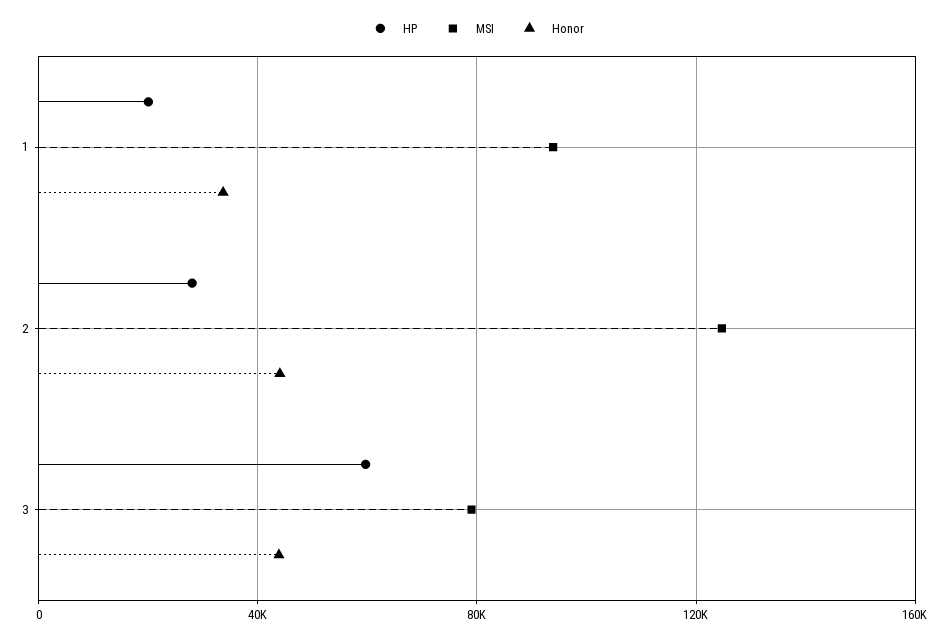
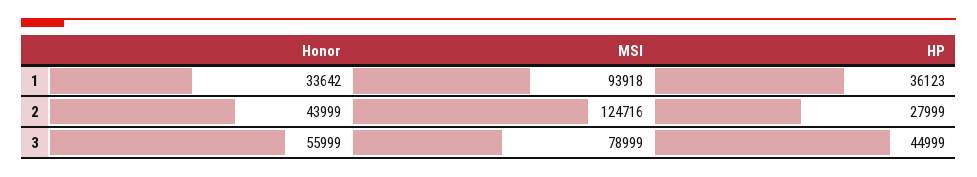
HP, 1: 20000 -> 36123
HP, 3: 60000 -> 44999
Honor, 3: 45000 -> 55999

